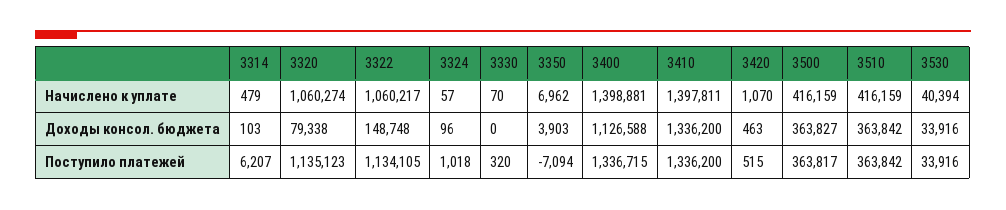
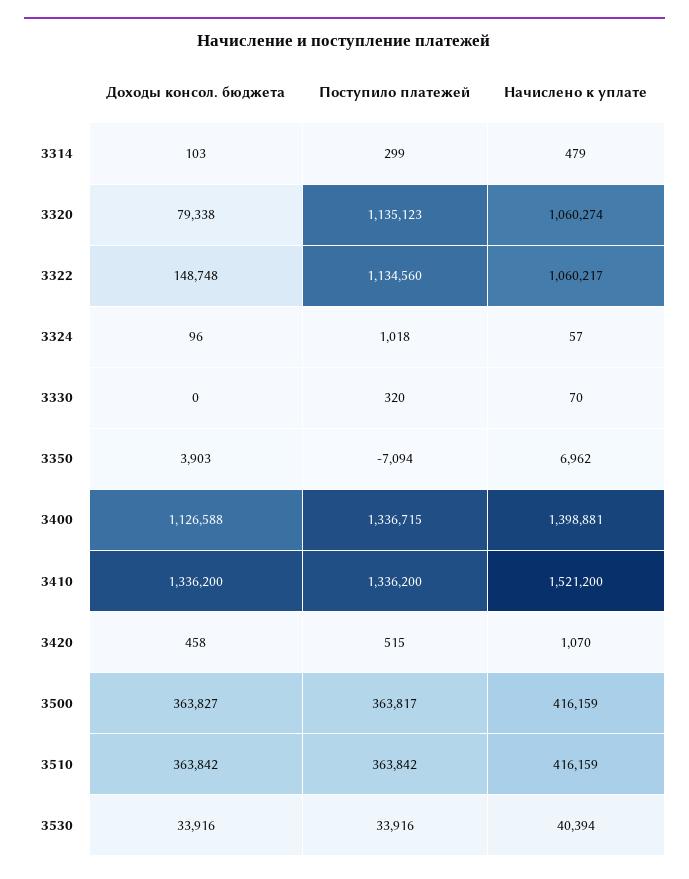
3410, Начислено к уплате: 1397811 -> 1521200
3420, Доходы консол. бюджета: 463 -> 458
3314, Поступило платежей: 6207 -> 299
3322, Поступило платежей: 1134105 -> 1134560

